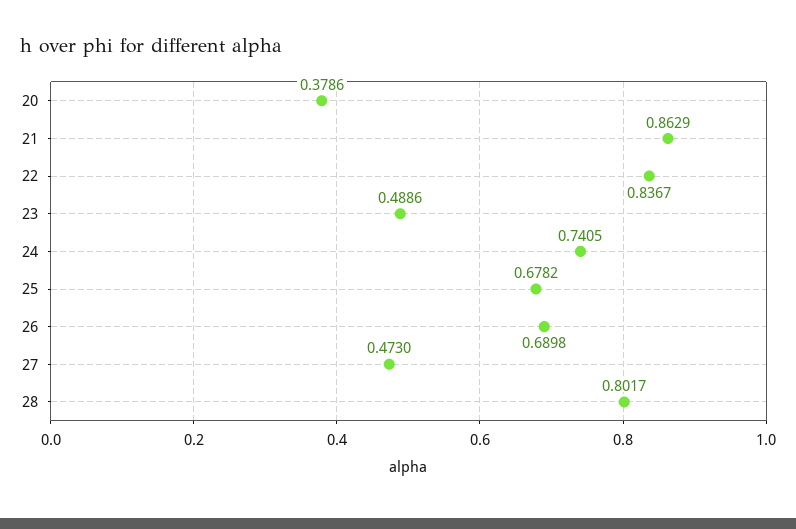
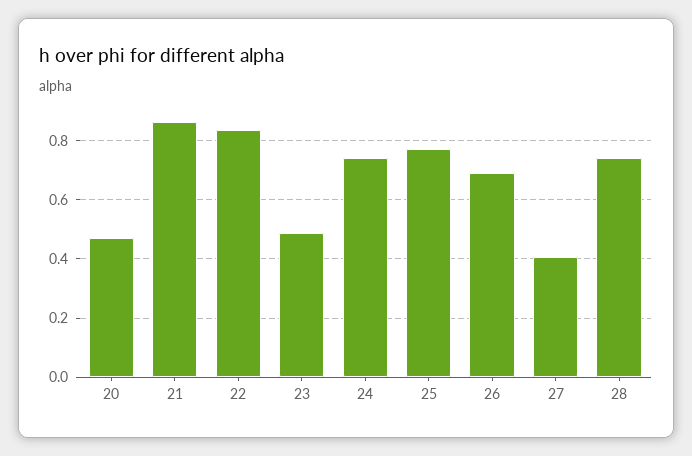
20: 0.3786 -> 0.475
25: 0.6782 -> 0.775
27: 0.473 -> 0.4
28: 0.8017 -> 0.75

